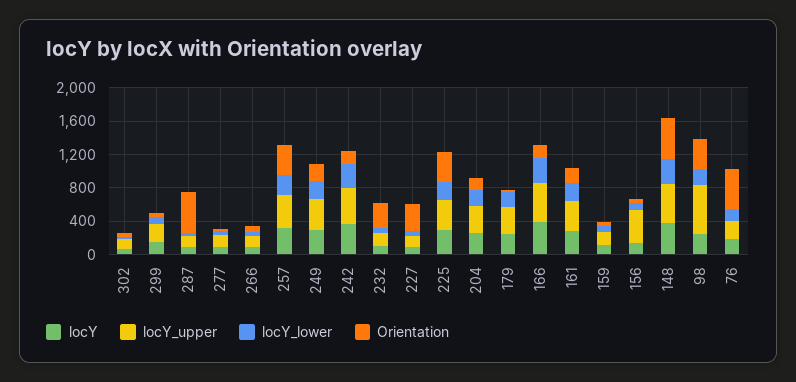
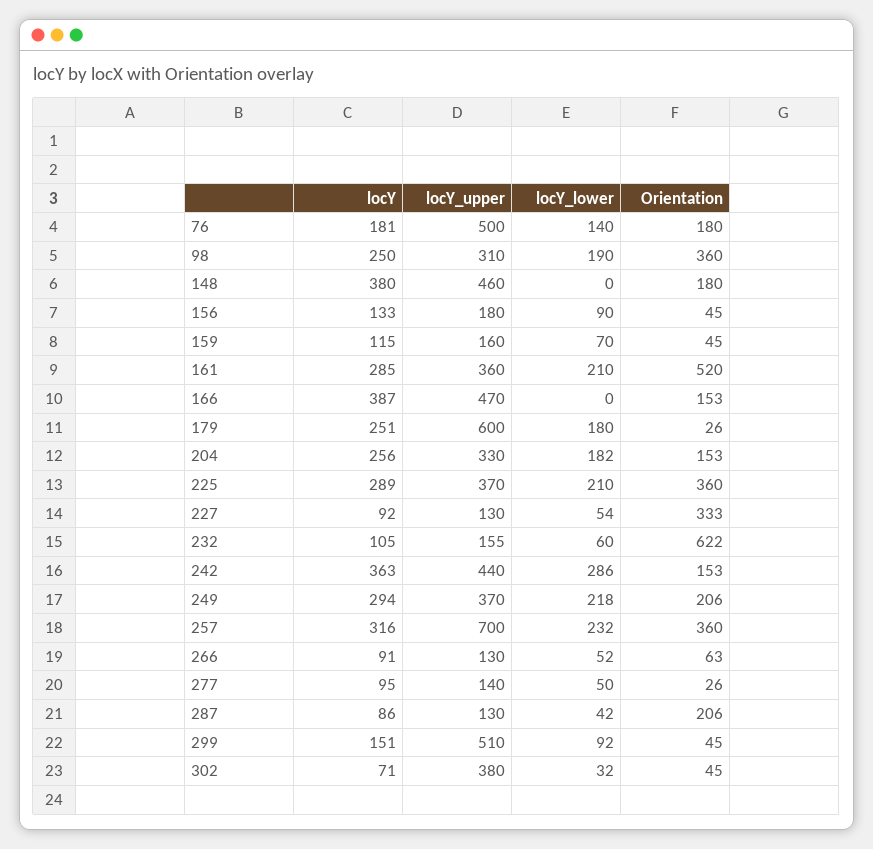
locY_upper, 302: 100 -> 380
locY_upper, 299: 200 -> 510
Orientation, 287: 500 -> 206
locY_upper, 257: 400 -> 700
Orientation, 232: 300 -> 622
locY_upper, 179: 300 -> 600
locY_lower, 166: 300 -> 0
Orientation, 161: 200 -> 520
locY_upper, 156: 400 -> 180
locY_lower, 148: 300 -> 0
Orientation, 148: 500 -> 180
locY_upper, 98: 600 -> 310
locY_upper, 76: 200 -> 500
Orientation, 76: 500 -> 180

